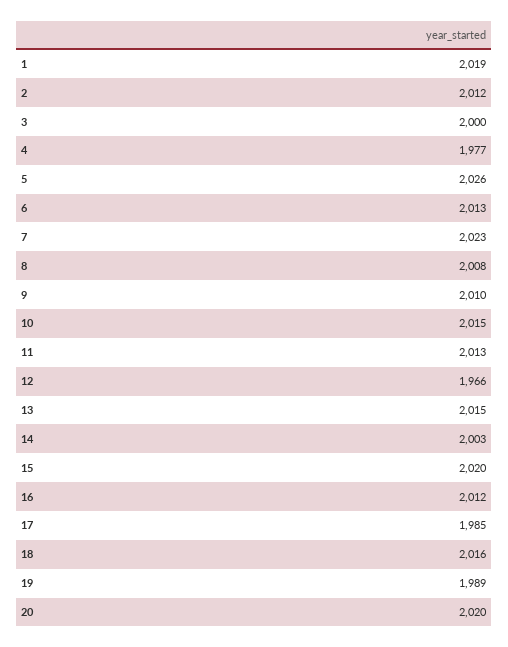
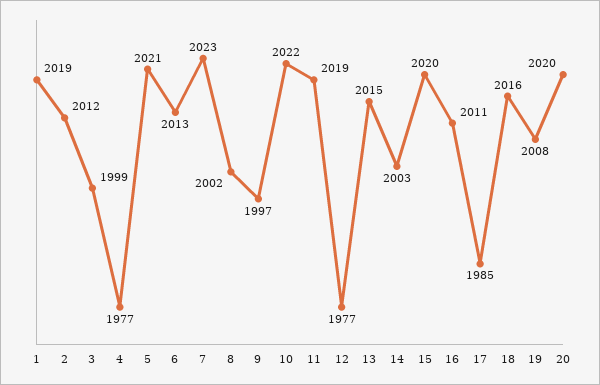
3: 2000 -> 1999
5: 2026 -> 2021
8: 2008 -> 2002
9: 2010 -> 1997
10: 2015 -> 2022
11: 2013 -> 2019
12: 1966 -> 1977
16: 2012 -> 2011
19: 1989 -> 2008

